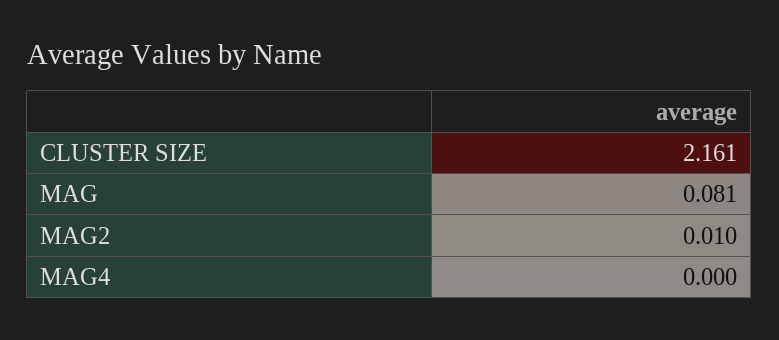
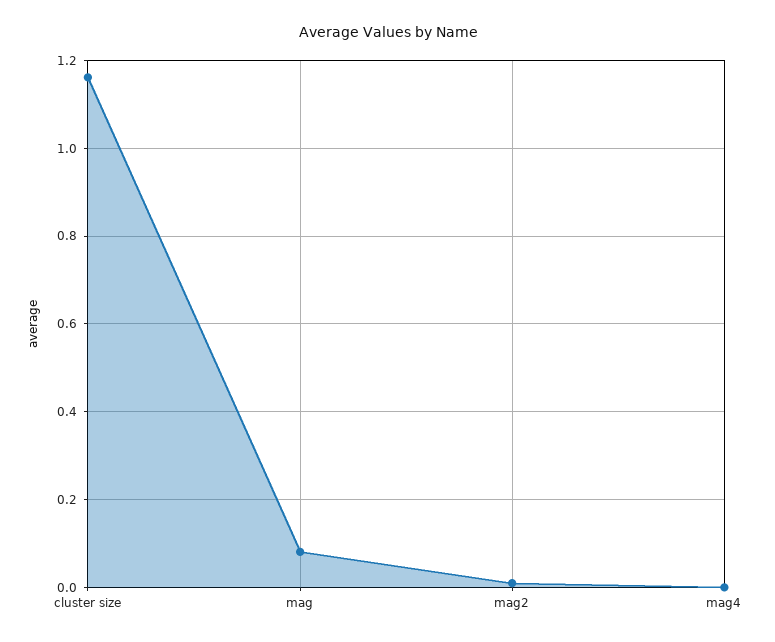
CLUSTER SIZE: 2.161 -> 1.16

